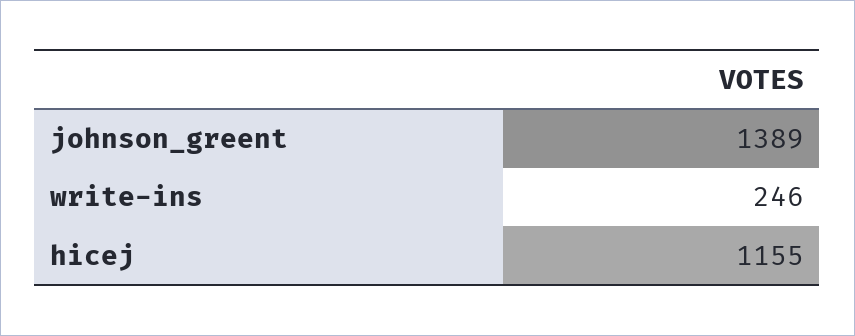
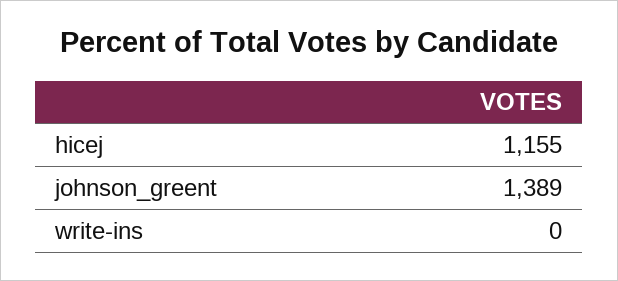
write-ins: 246 -> 0

